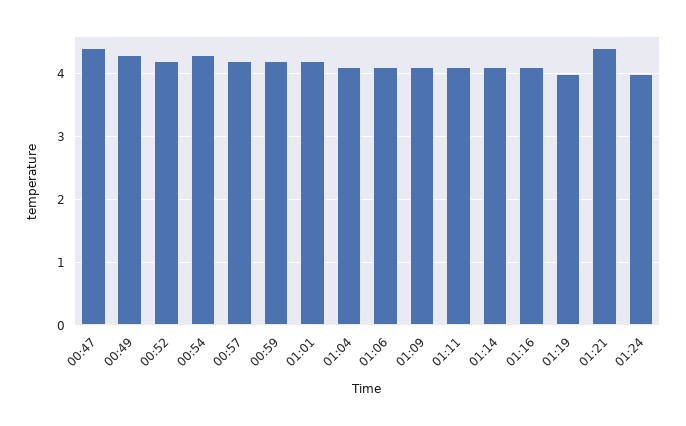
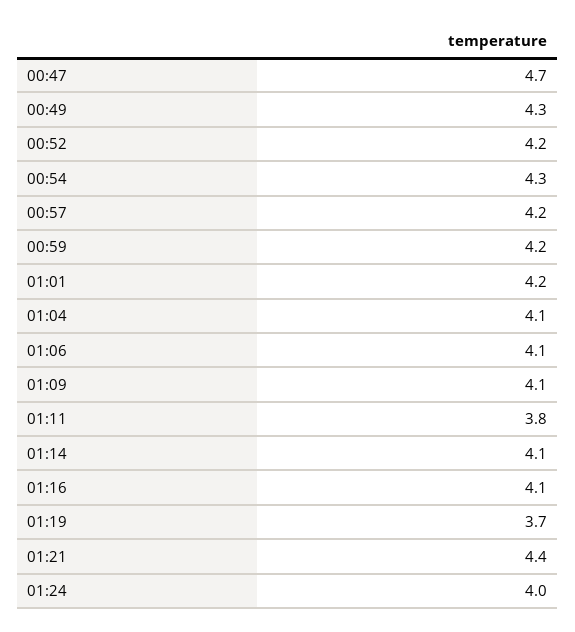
00:47: 4.4 -> 4.7
01:11: 4.1 -> 3.8
01:19: 4 -> 3.7

